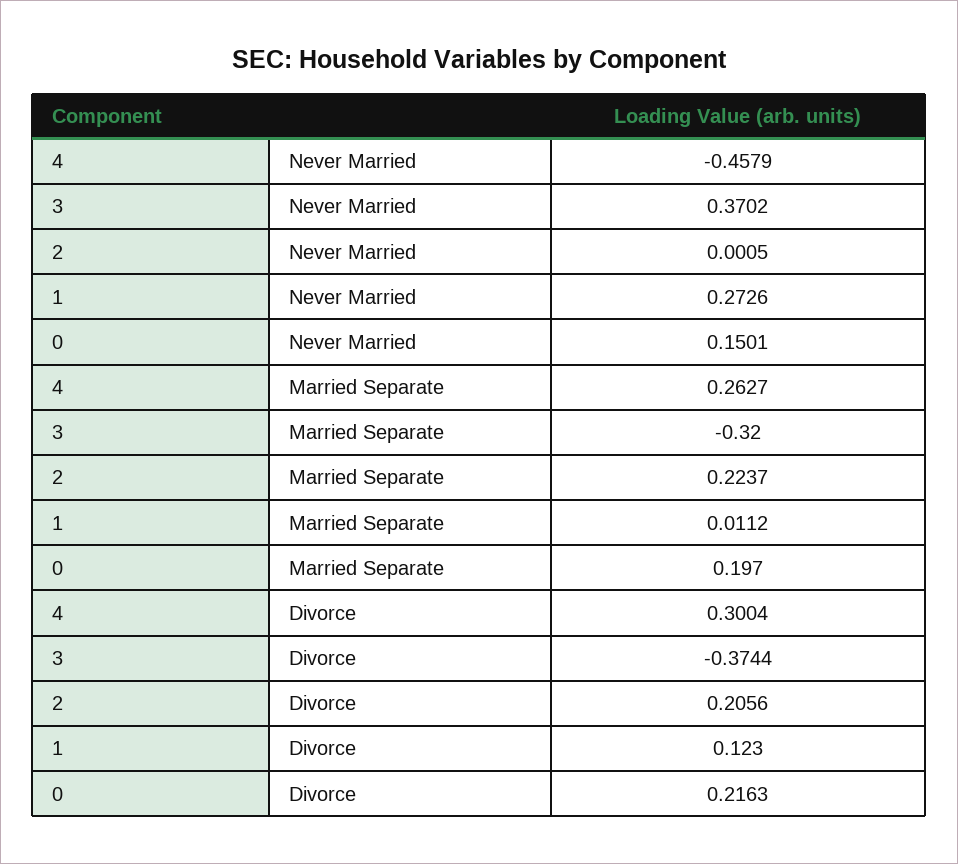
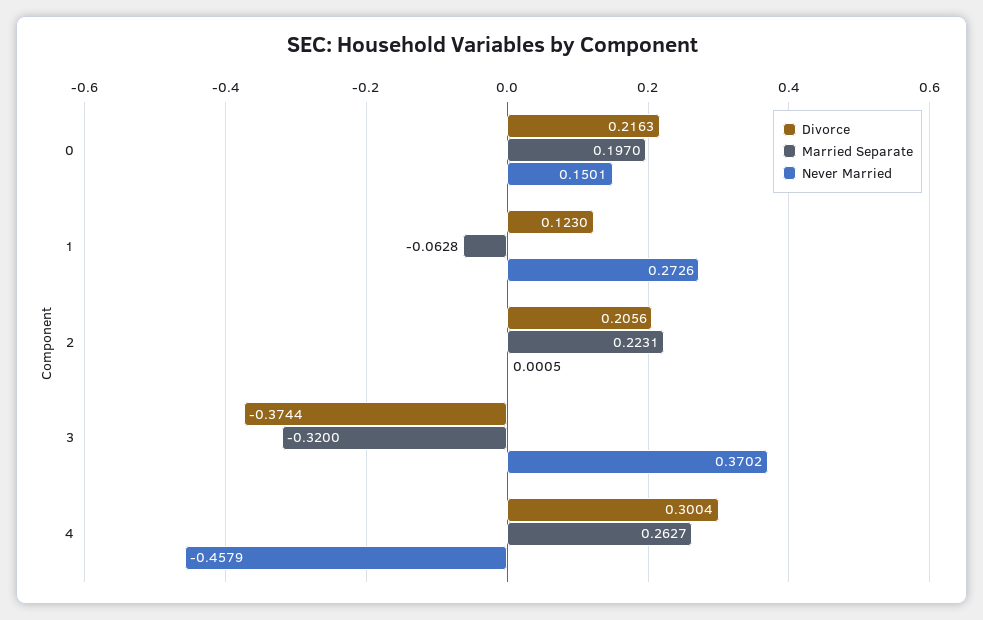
Married Separate, 2: 0.2237 -> 0.2231
Married Separate, 1: 0.0112 -> -0.0628

